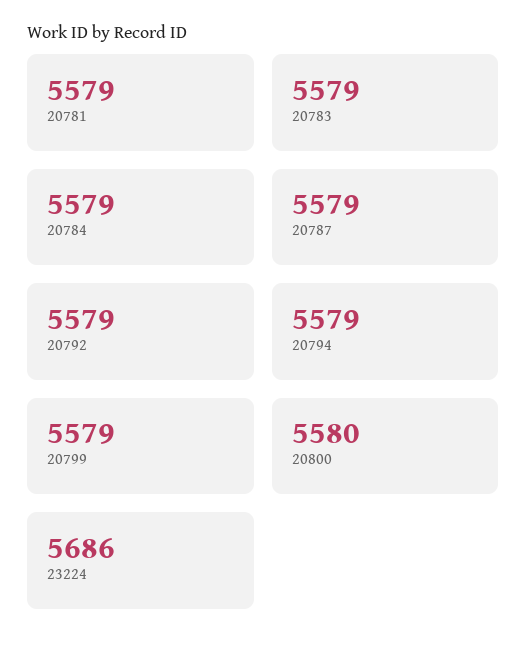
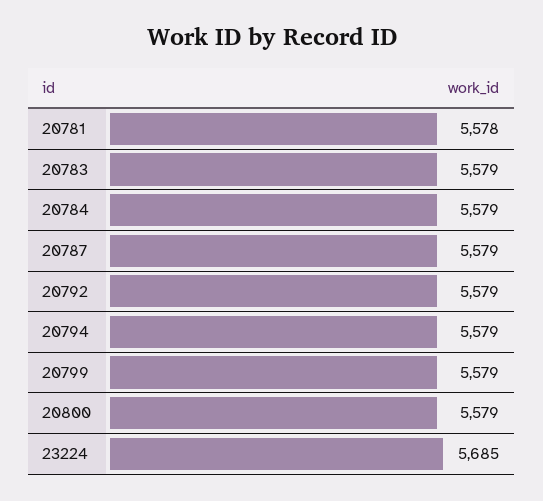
20781: 5579 -> 5578
20800: 5580 -> 5579
23224: 5686 -> 5685

